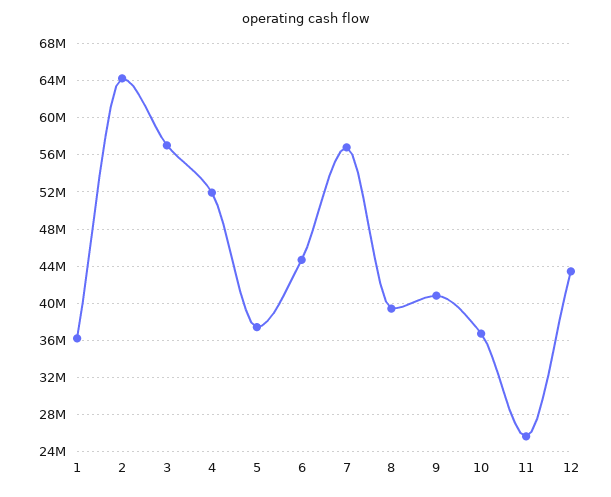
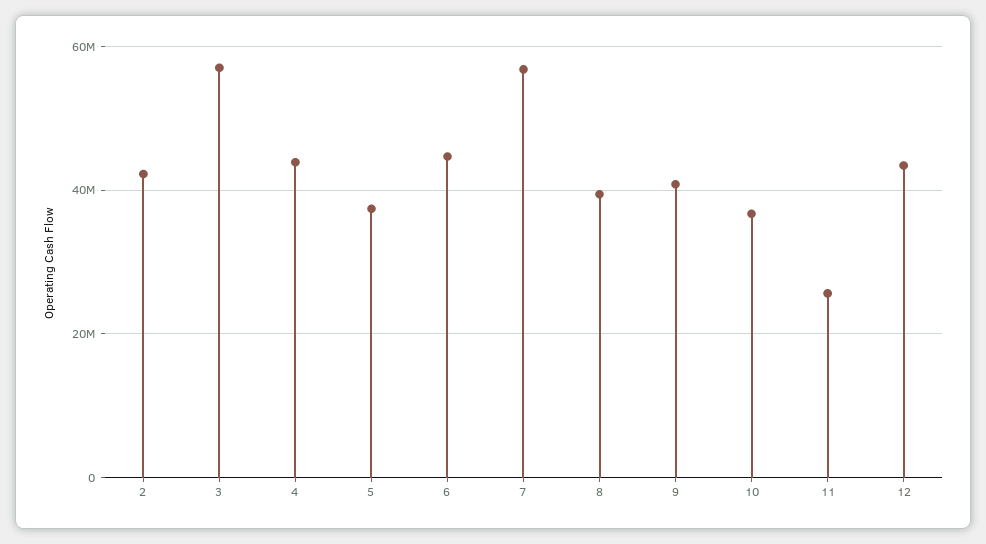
1: 36000000 -> none
2: 64000000 -> 42000000
4: 52000000 -> 44000000

